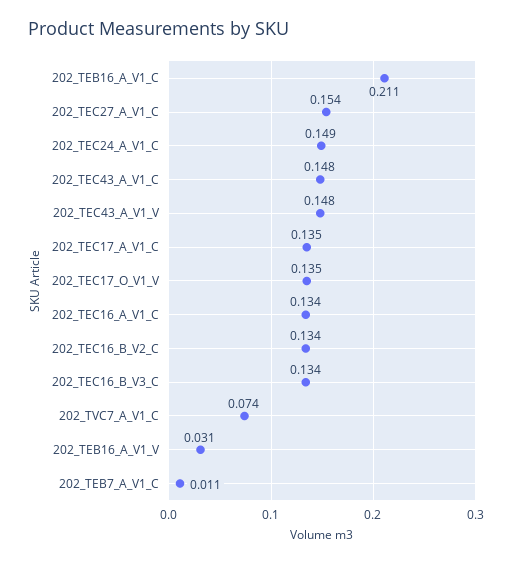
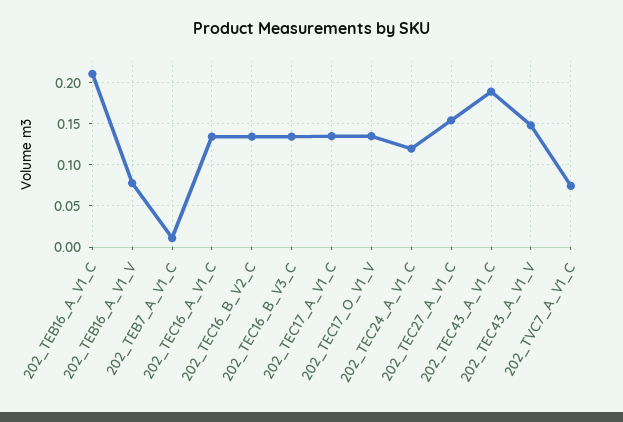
202_TEC24_A_V1_C: 0.149 -> 0.12
202_TEC43_A_V1_C: 0.148 -> 0.19
202_TEB16_A_V1_V: 0.031 -> 0.08

